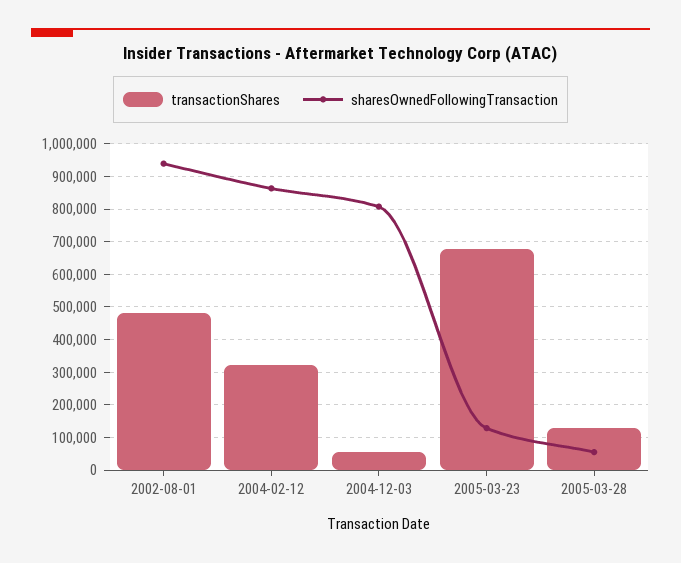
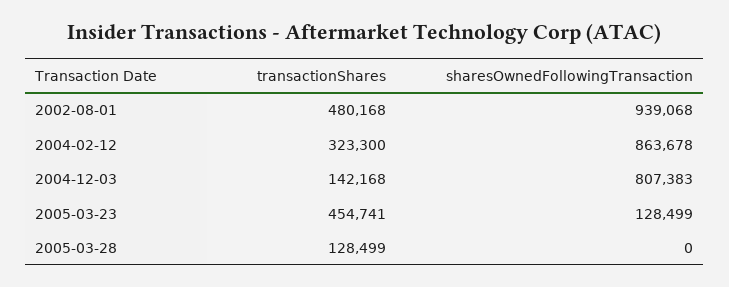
transactionShares, 2004-12-03: 60000 -> 142168
transactionShares, 2005-03-23: 680000 -> 454741
sharesOwnedFollowingTransaction, 2005-03-28: 60000 -> 0

